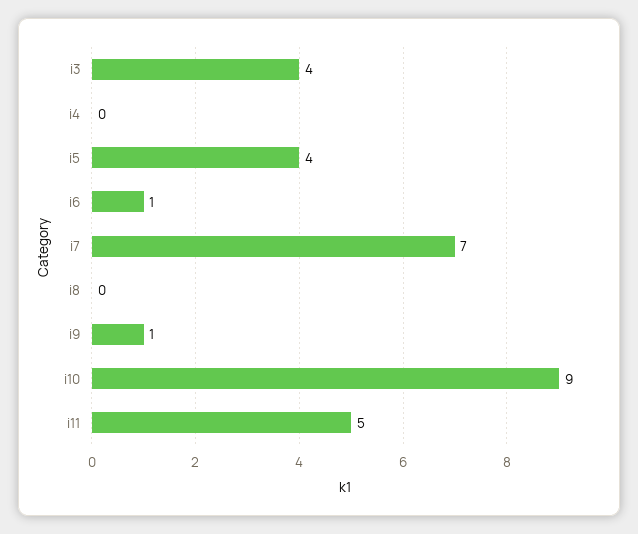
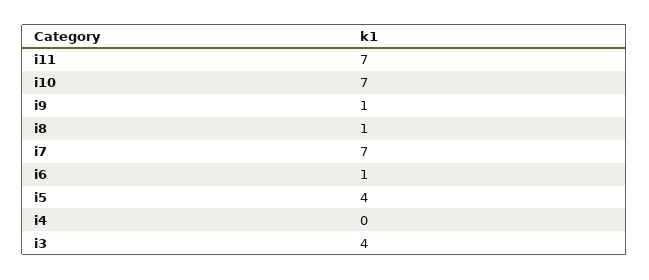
i8: 0 -> 1
i10: 9 -> 7
i11: 5 -> 7

